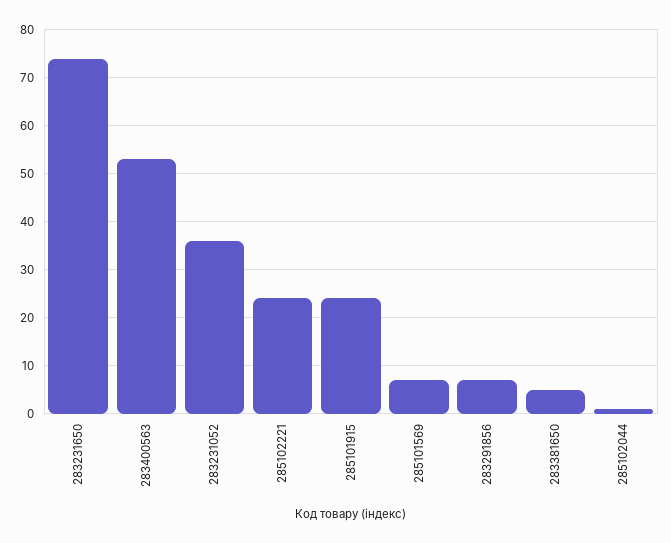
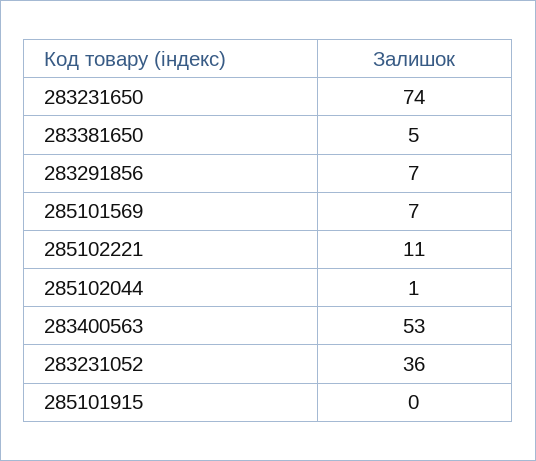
285102221: 25 -> 11
285101915: 25 -> 0

